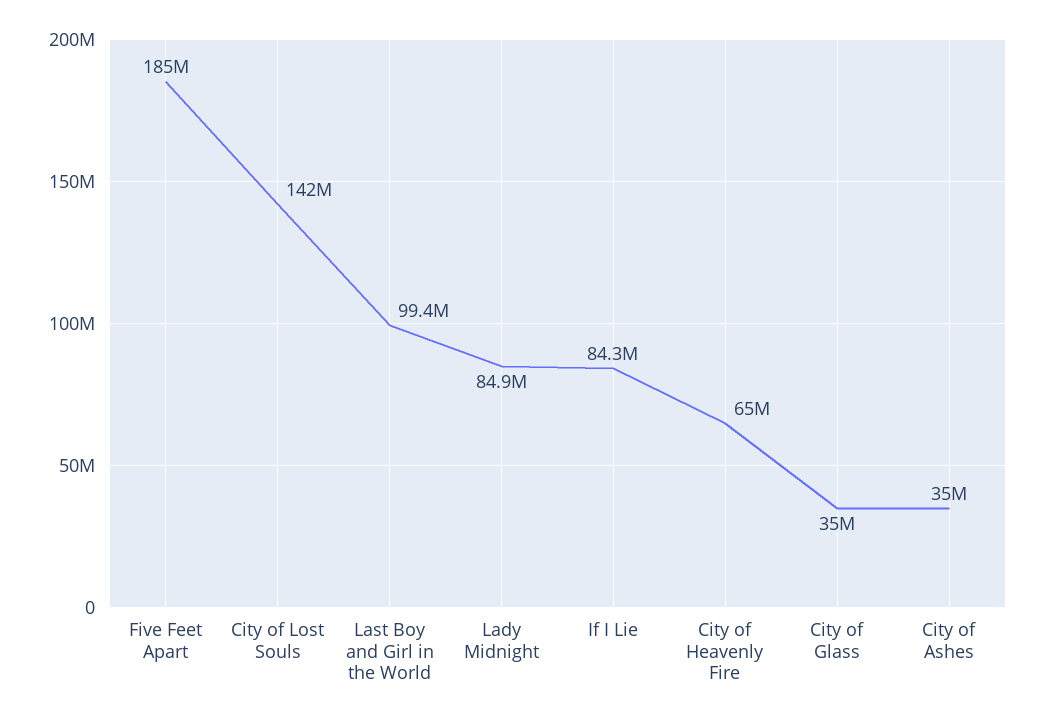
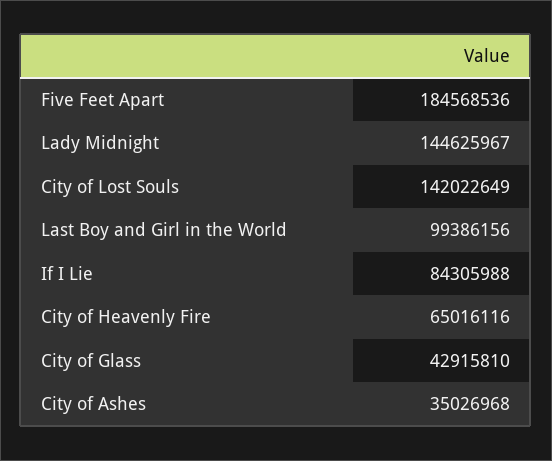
Lady Midnight: 84900000 -> 144625967
City of Glass: 35000000 -> 42915810

